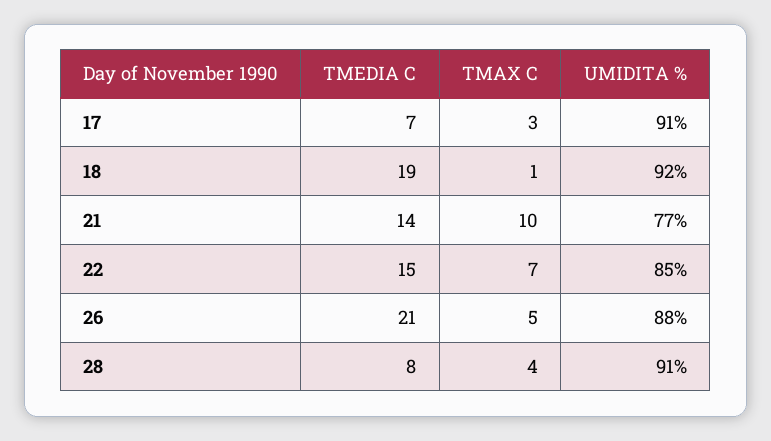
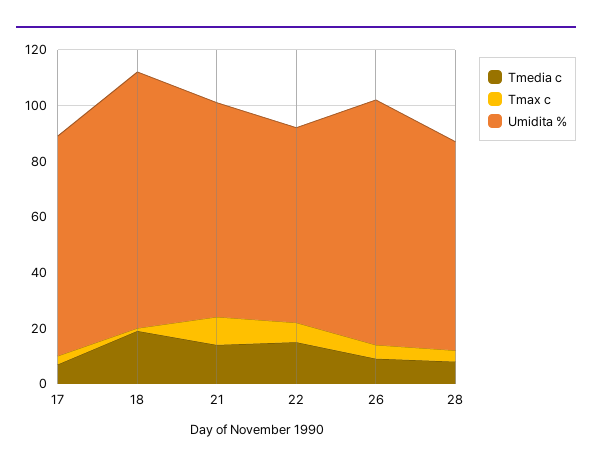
UMIDITA %, 17: 91 -> 80
UMIDITA %, 22: 85 -> 70
TMEDIA C, 26: 21 -> 10
UMIDITA %, 28: 91 -> 75

